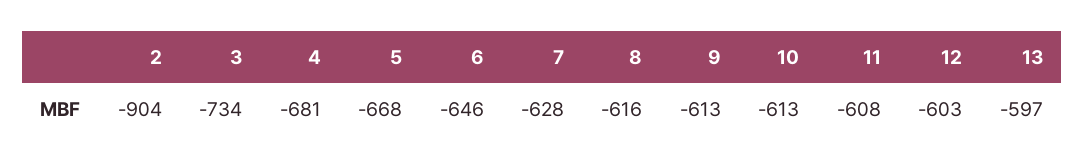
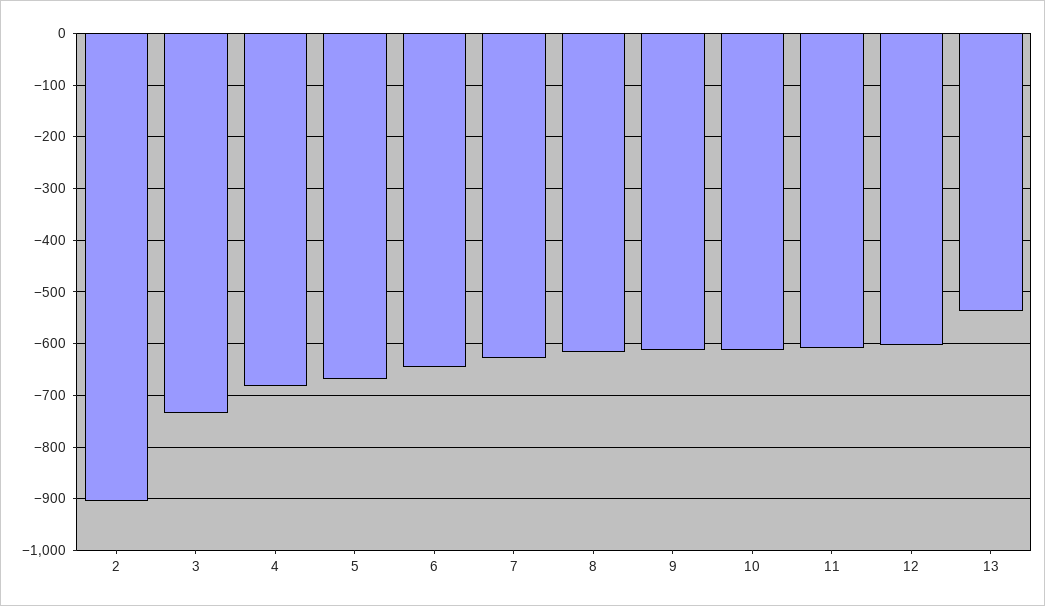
13: -597 -> -540

